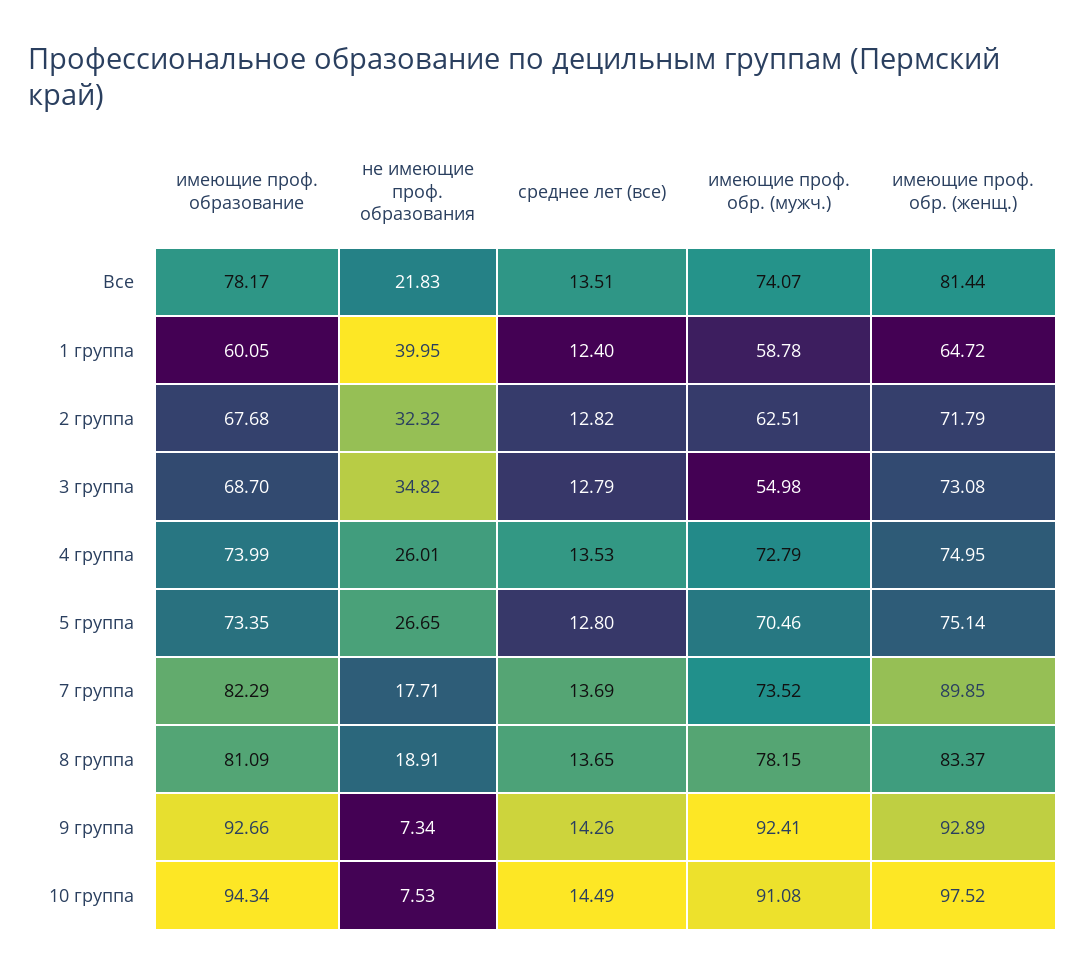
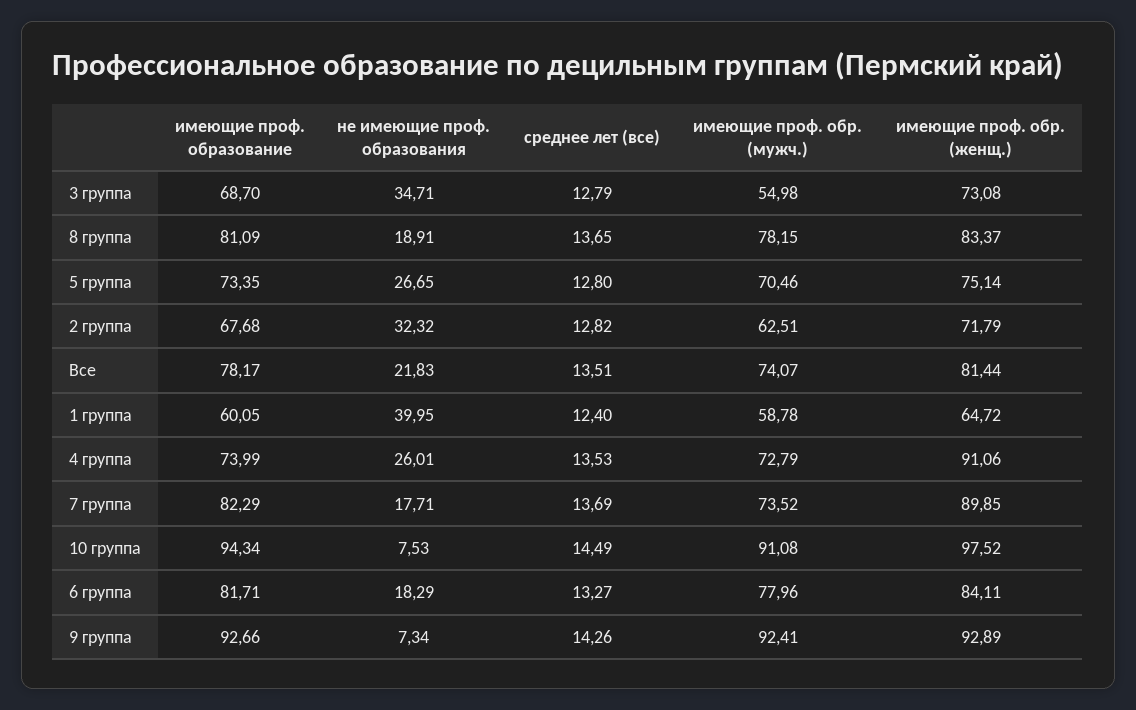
не имеющие проф. образования, 3 группа: 34.82 -> 34.71
имеющие проф. обр. (женщ.), 4 группа: 74.95 -> 91.06
имеющие проф. образование, 6 группа: none -> 81.71
не имеющие проф. образования, 6 группа: none -> 18.29
среднее лет (все), 6 группа: none -> 13.27
имеющие проф. обр. (мужч.), 6 группа: none -> 77.96
имеющие проф. обр. (женщ.), 6 группа: none -> 84.11

